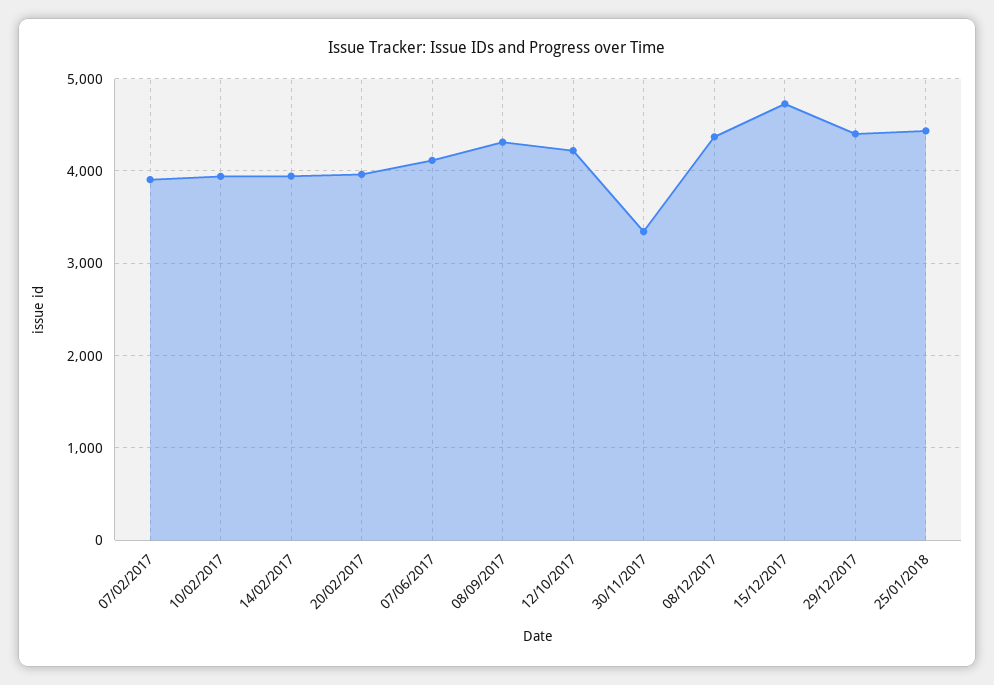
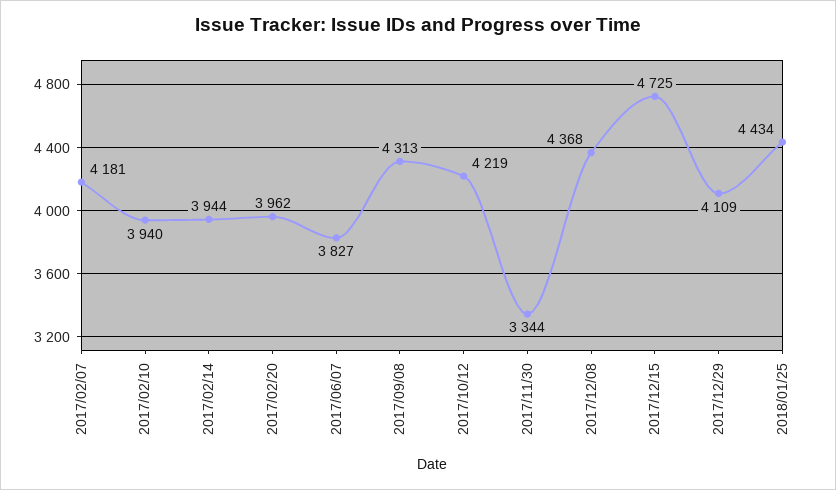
07/02/2017: 3900 -> 4181
07/06/2017: 4100 -> 3827
29/12/2017: 4400 -> 4109

